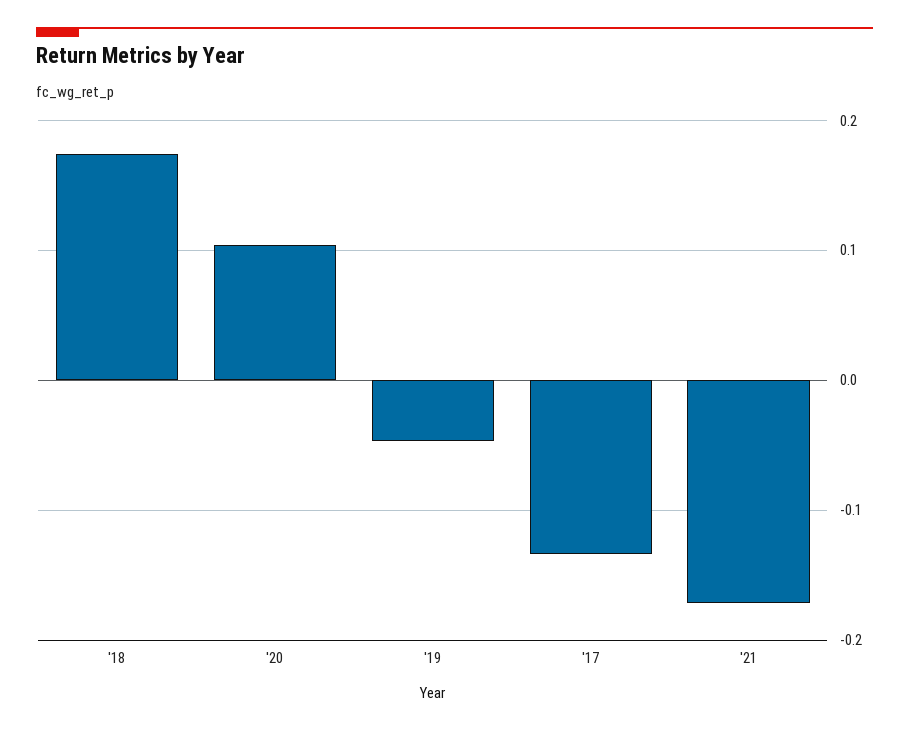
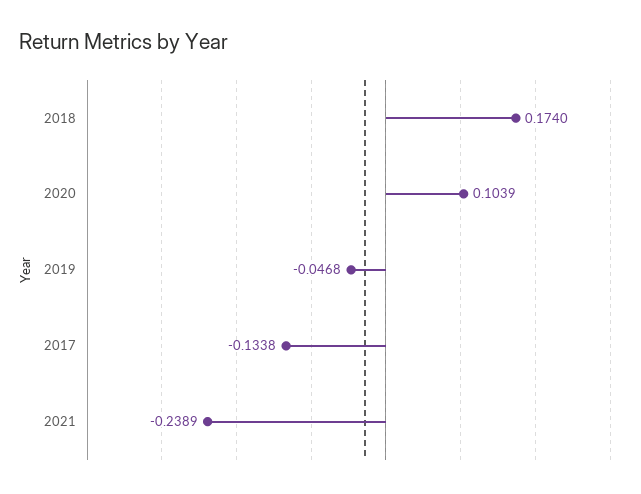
'21: -0.17 -> -0.2389

